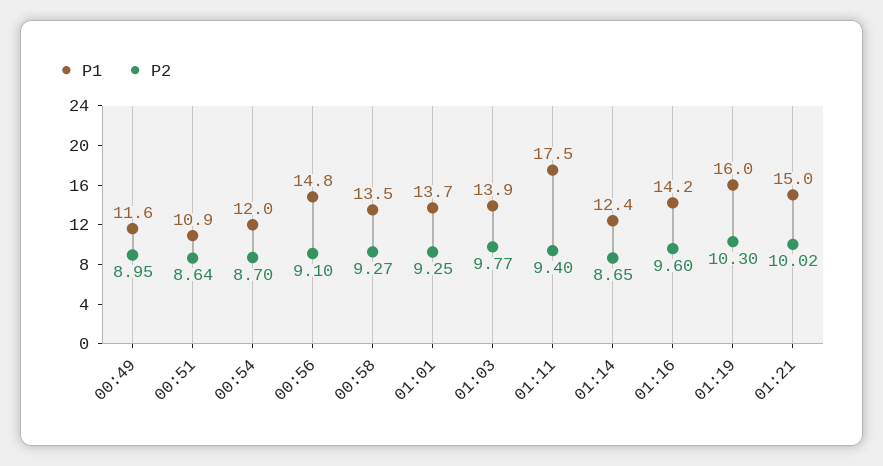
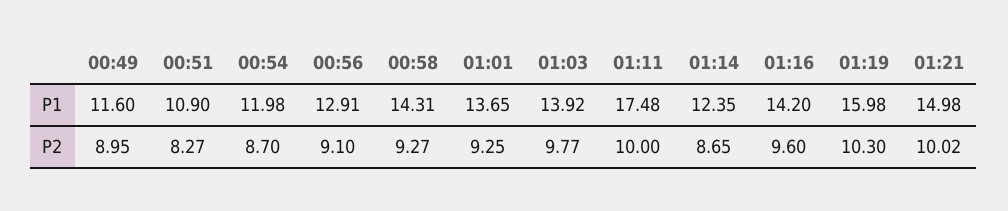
P2, 00:51: 8.64 -> 8.27
P1, 00:56: 14.8 -> 12.91
P1, 00:58: 13.5 -> 14.31
P2, 01:11: 9.4 -> 10

